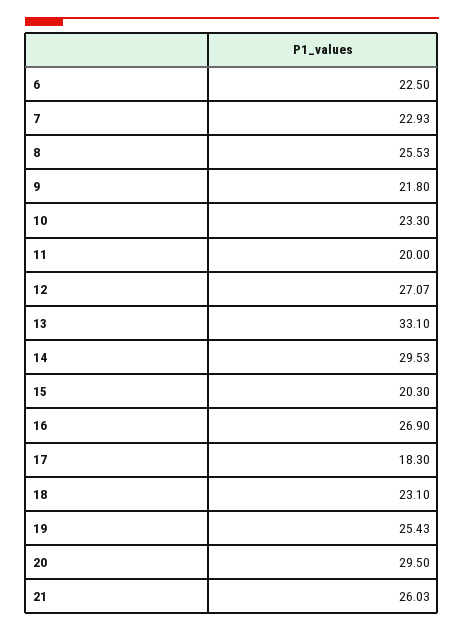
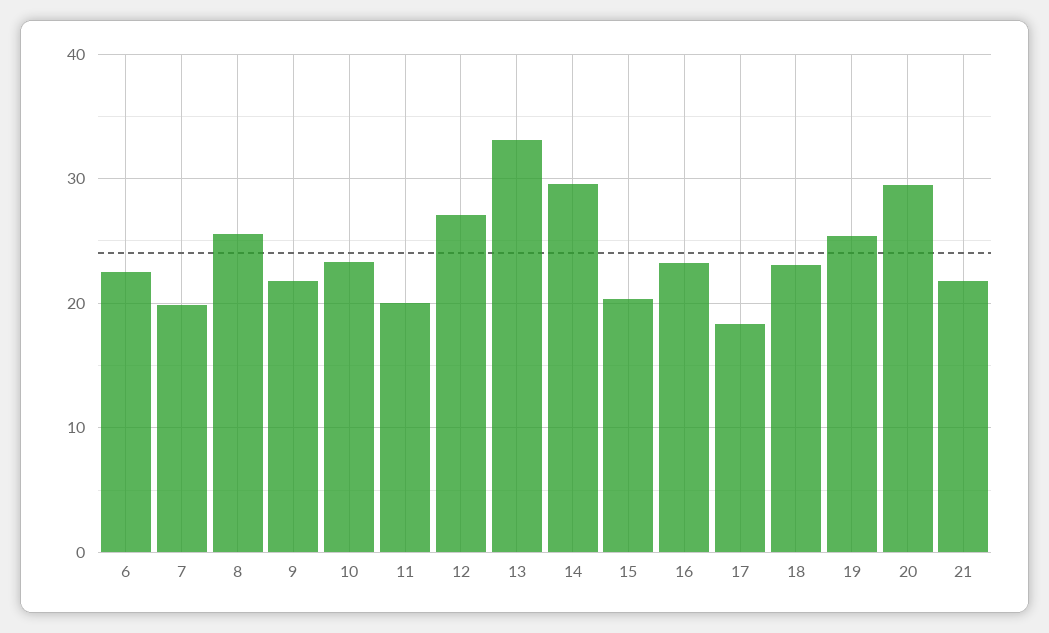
7: 22.93 -> 20
16: 26.9 -> 23
21: 26.03 -> 22

